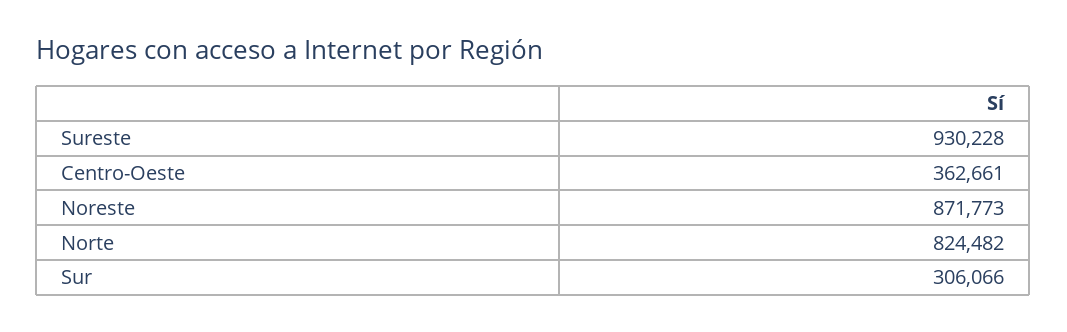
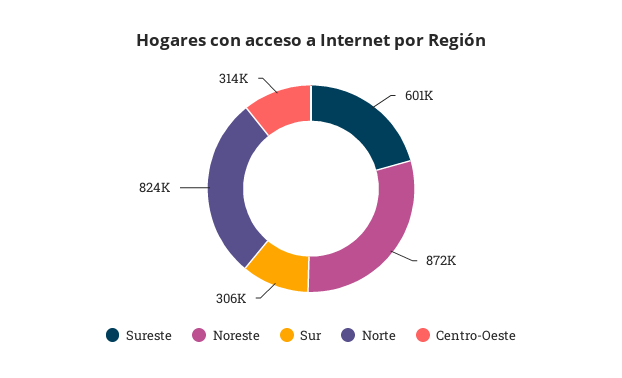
Sureste: 930228 -> 601000
Centro-Oeste: 362661 -> 314000

